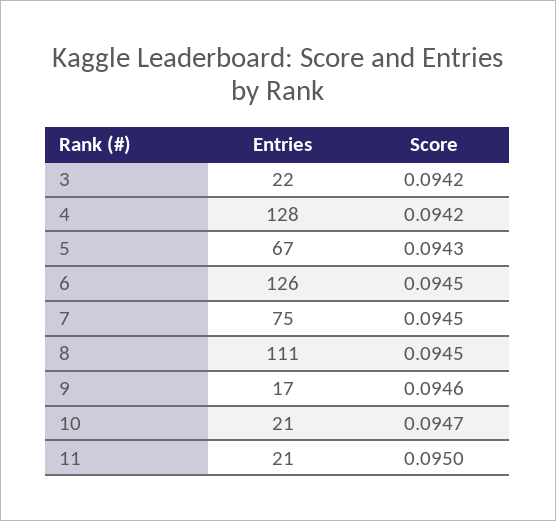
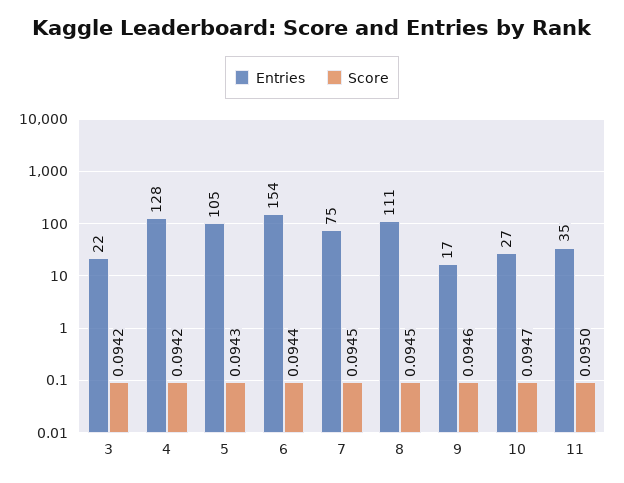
Entries, 5: 67 -> 105
Entries, 6: 126 -> 154
Score, 6: 0.0945 -> 0.0944
Entries, 10: 21 -> 27
Entries, 11: 21 -> 35

